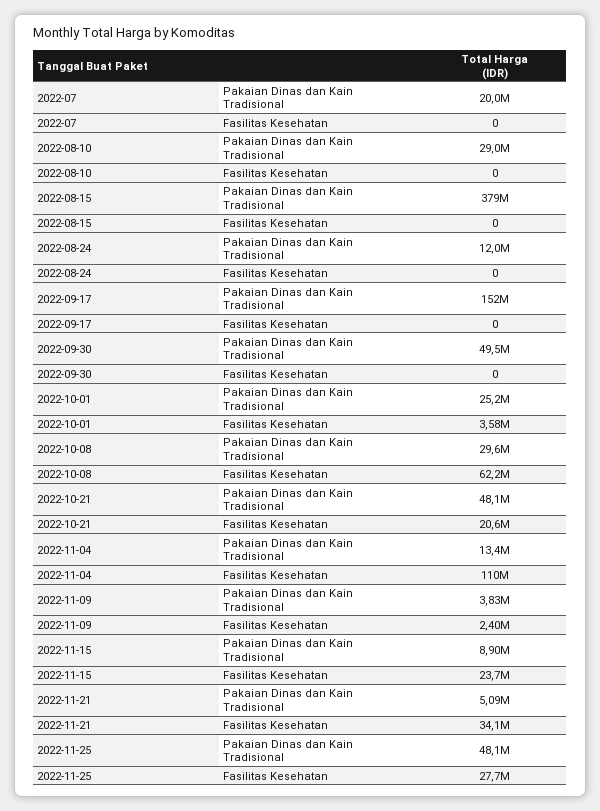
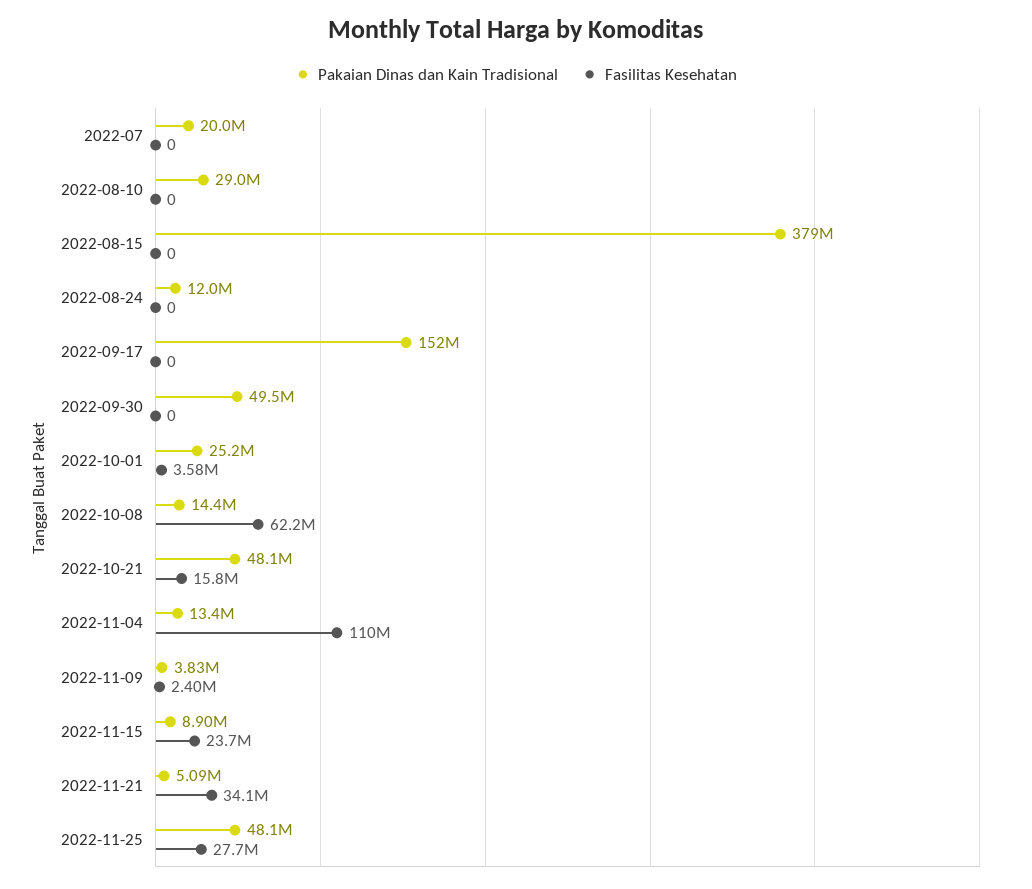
Pakaian Dinas dan Kain Tradisional, 2022-10-08: 29600000 -> 14400000
Fasilitas Kesehatan, 2022-10-21: 20600000 -> 15800000

